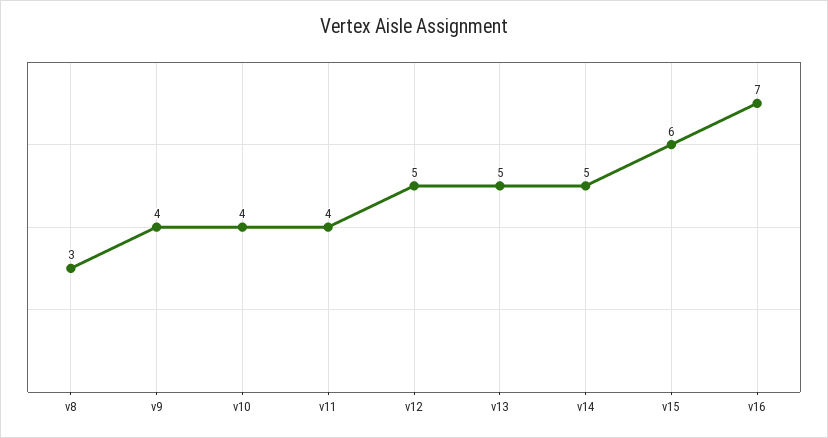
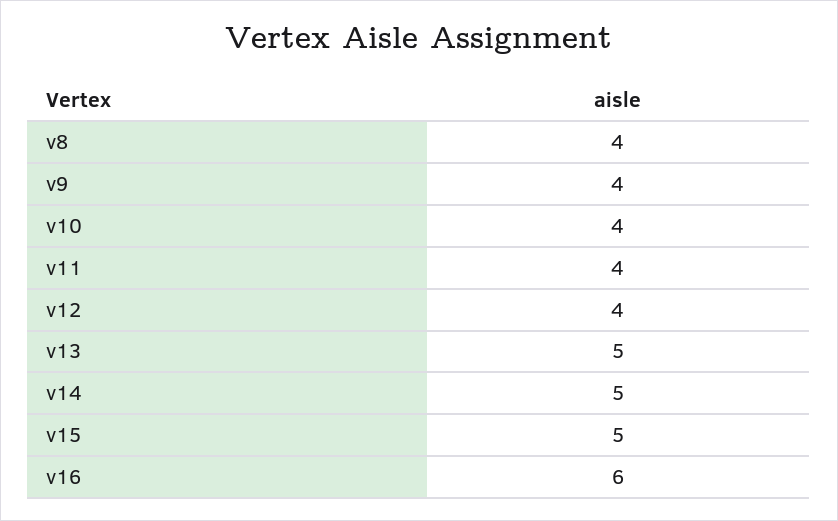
v8: 3 -> 4
v12: 5 -> 4
v15: 6 -> 5
v16: 7 -> 6

